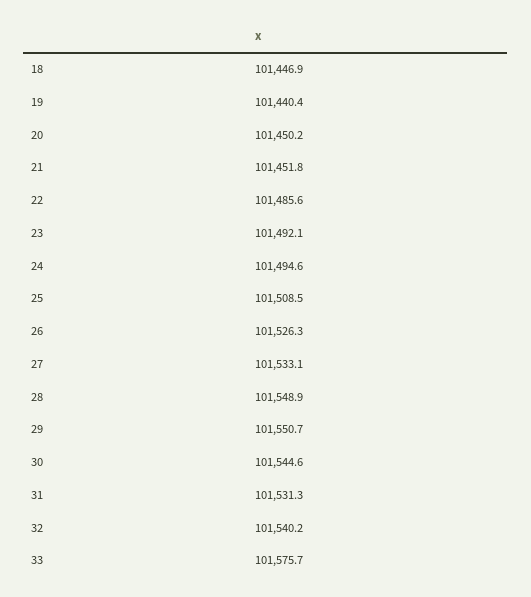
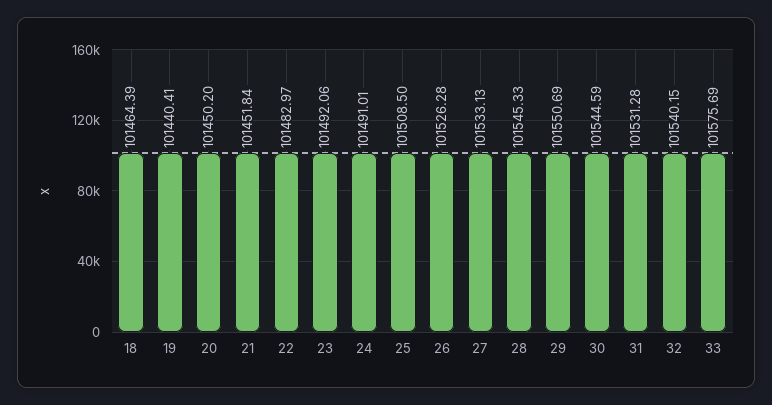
18: 101446.9 -> 101464.39
22: 101485.6 -> 101482.97
24: 101494.6 -> 101491.01
28: 101548.9 -> 101545.33

